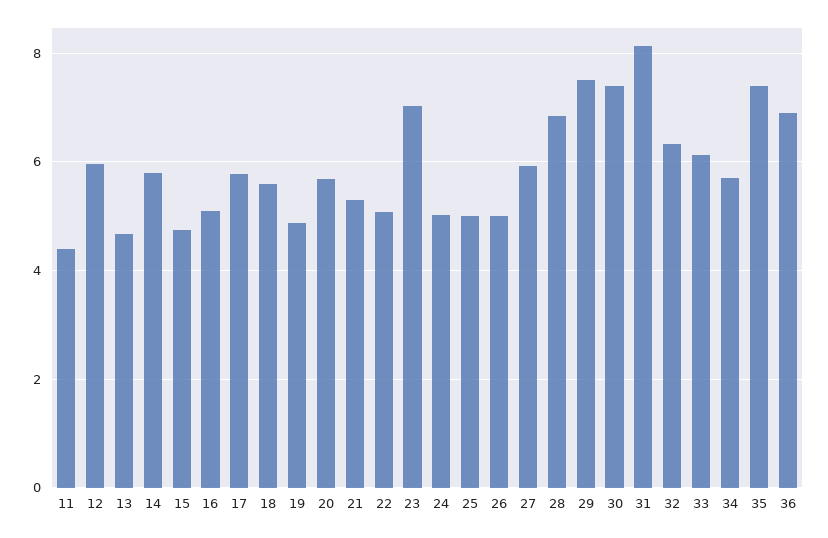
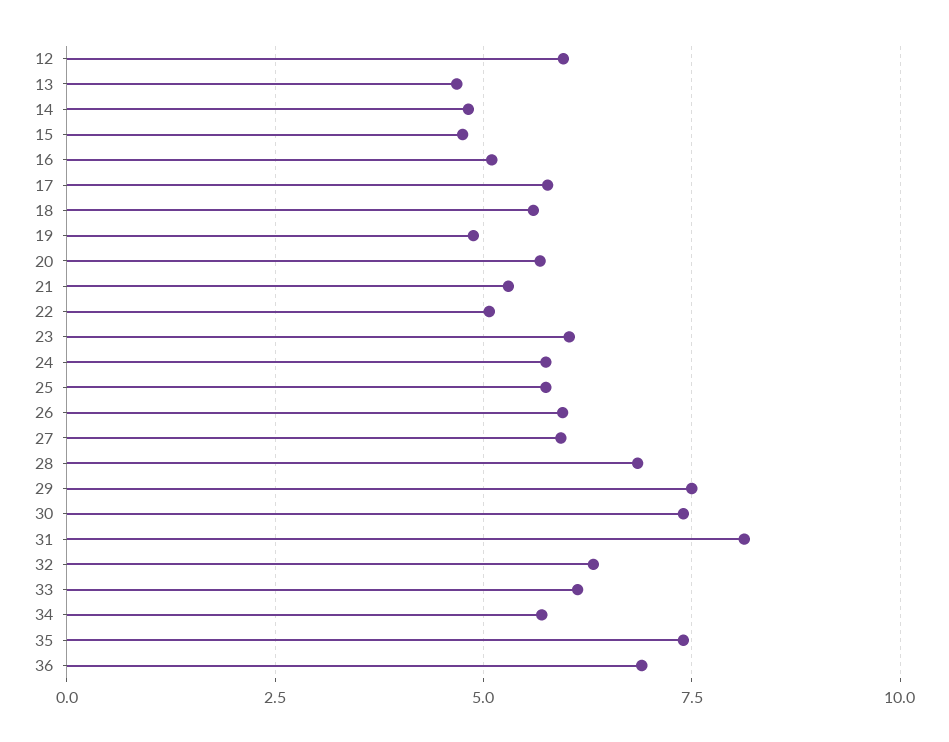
11: 4.4 -> none
14: 5.8 -> 4.75
23: 7 -> 6
24: 5 -> 5.75
25: 5 -> 5.75
26: 5 -> 6

